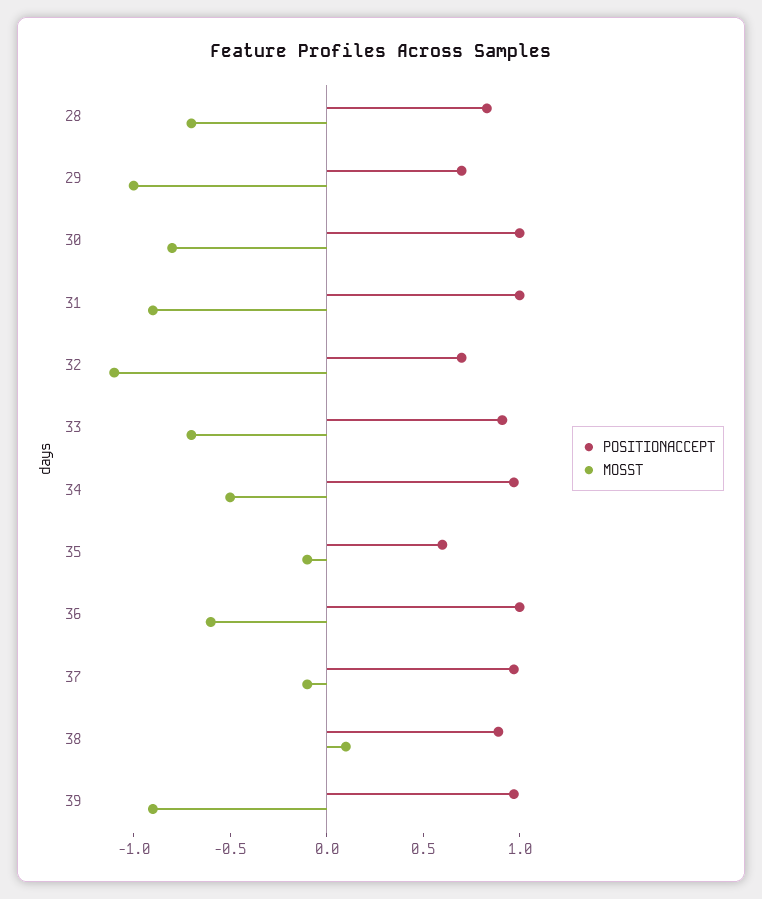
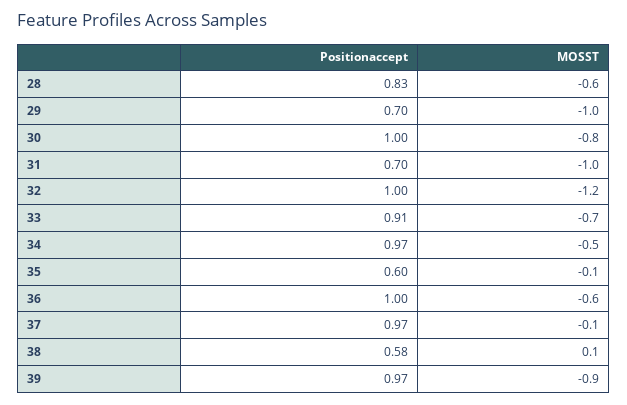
MOSST, 28: -0.7 -> -0.6
POSITIONACCEPT, 31: 1 -> 0.7
MOSST, 31: -0.9 -> -1
POSITIONACCEPT, 32: 0.7 -> 1
MOSST, 32: -1.1 -> -1.2
POSITIONACCEPT, 38: 0.9 -> 0.58

